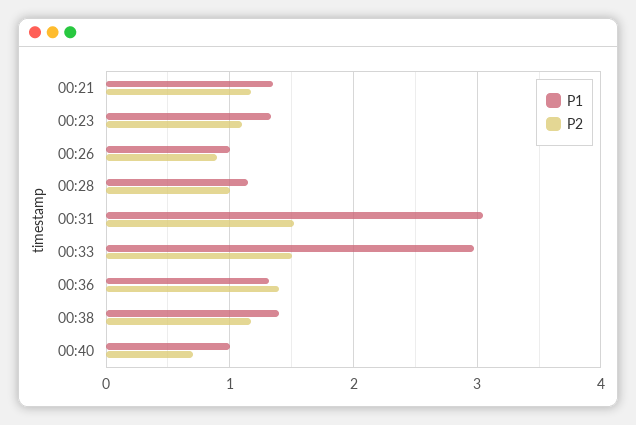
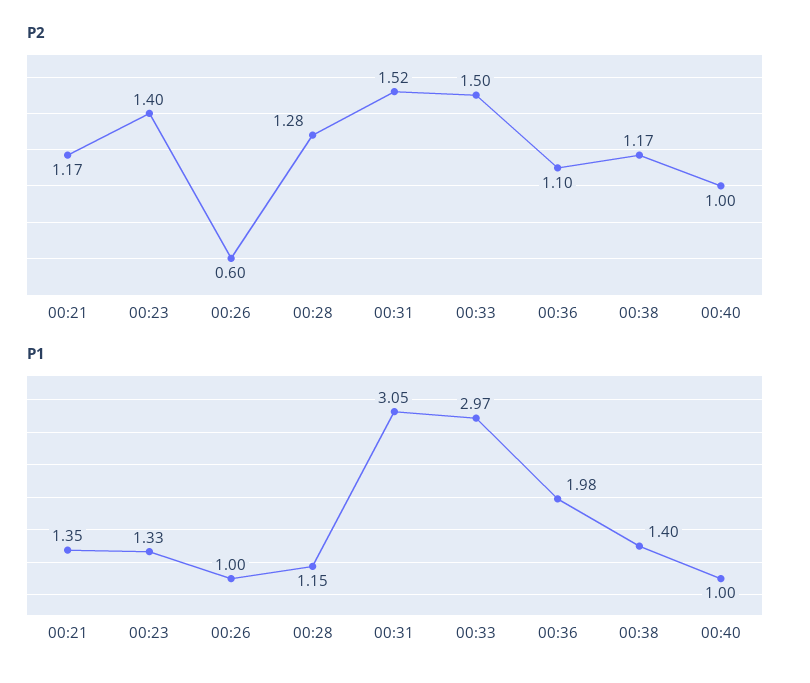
P2, 00:23: 1.1 -> 1.4
P2, 00:26: 0.9 -> 0.6
P2, 00:28: 1 -> 1.28
P1, 00:36: 1.3 -> 1.98
P2, 00:36: 1.4 -> 1.1
P2, 00:40: 0.7 -> 1

